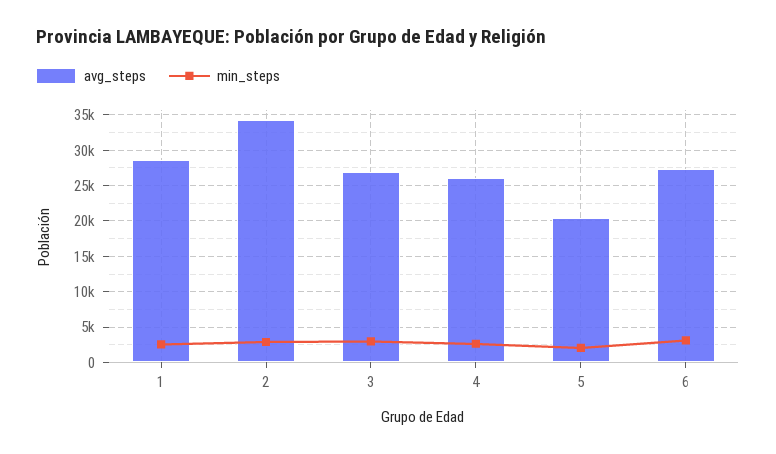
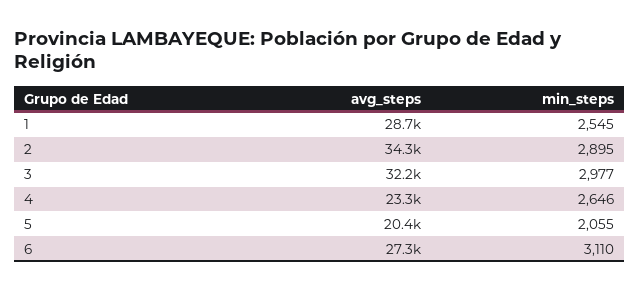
avg_steps, 3: 27000 -> 32200
avg_steps, 4: 26000 -> 23300

